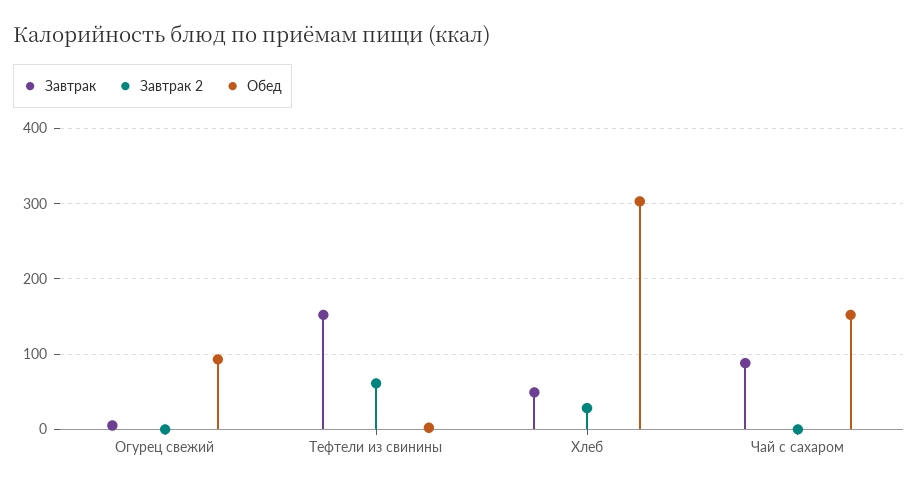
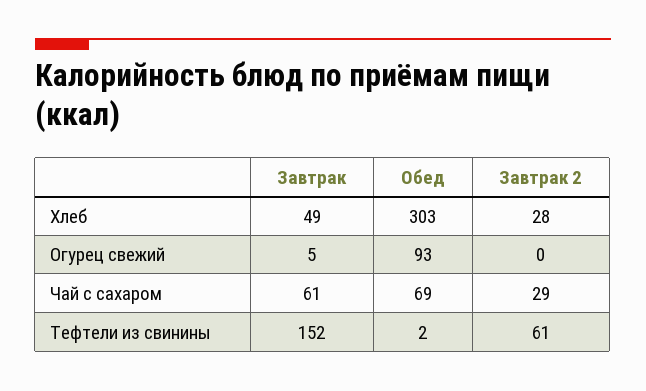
Завтрак, Чай с сахаром: 90 -> 61
Завтрак 2, Чай с сахаром: 0 -> 29
Обед, Чай с сахаром: 150 -> 69

